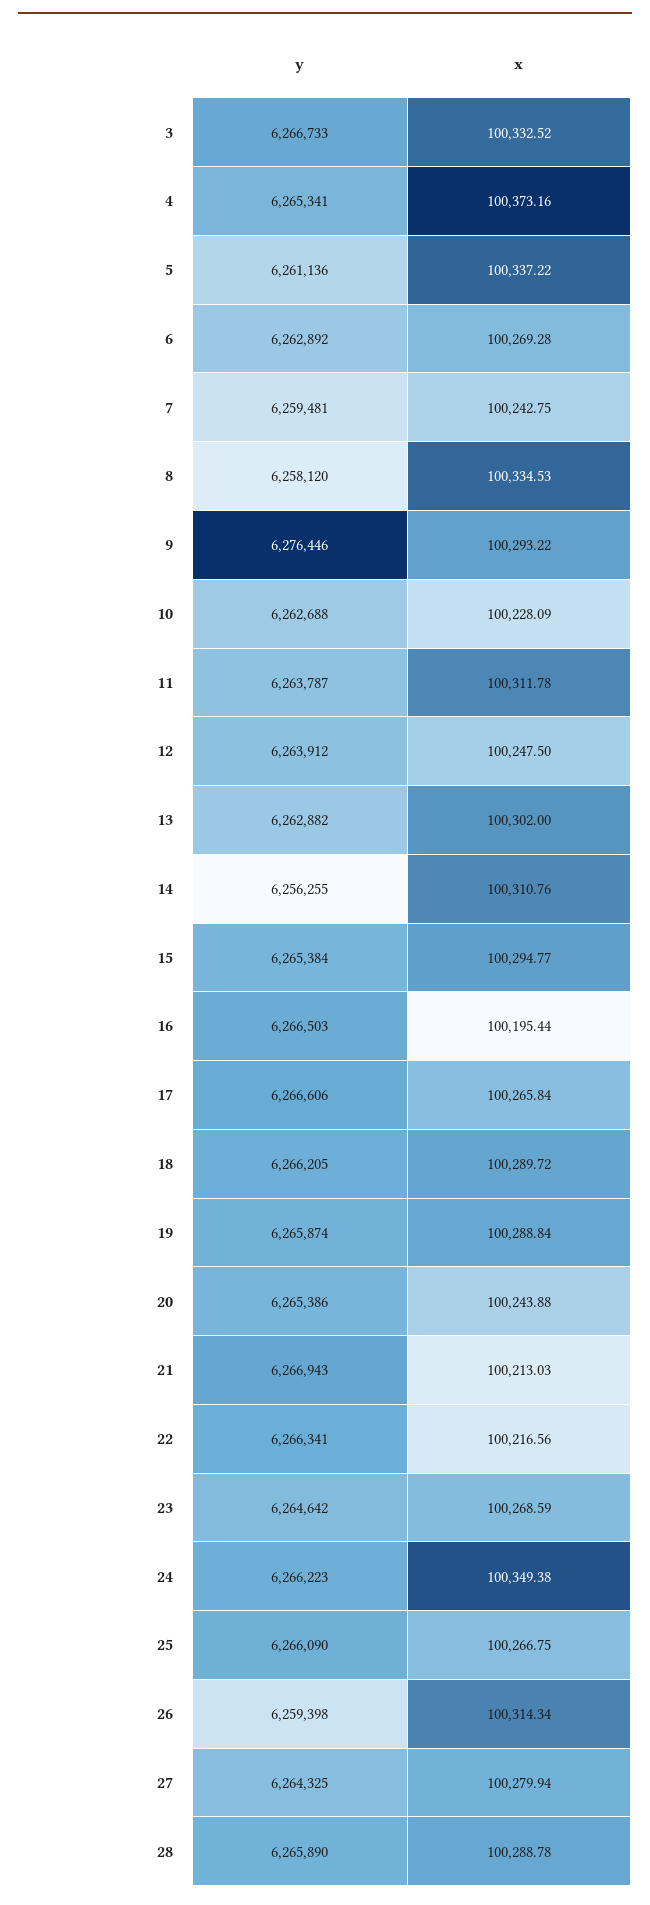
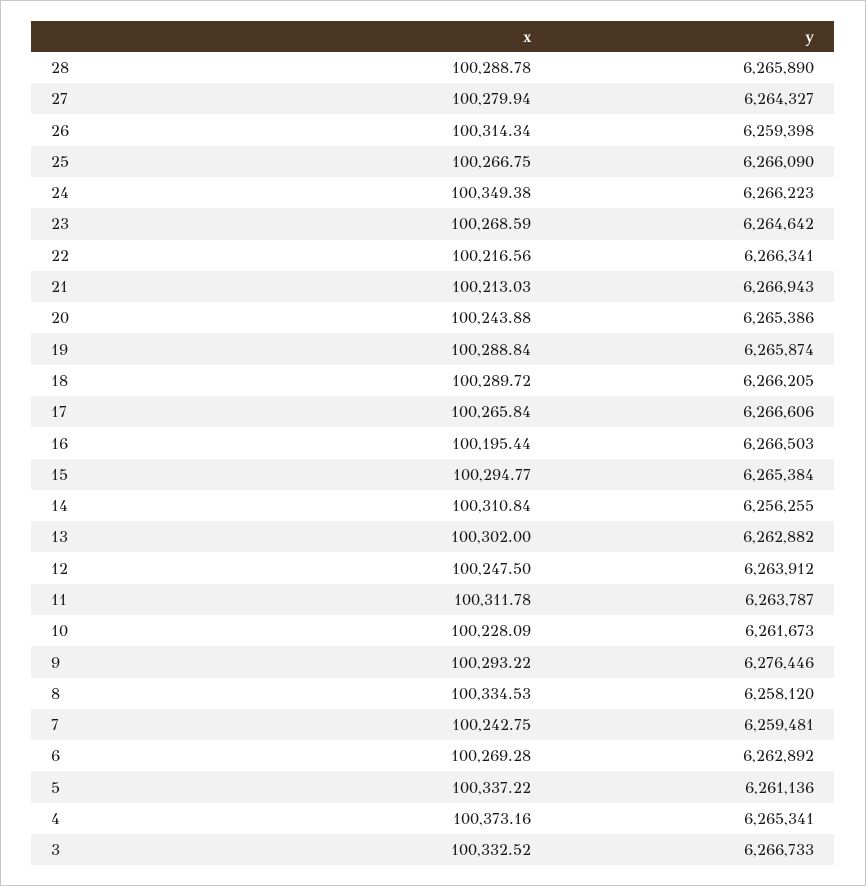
y, 10: 6262688 -> 6261673
x, 14: 100310.76 -> 100310.84
y, 27: 6264325 -> 6264327

